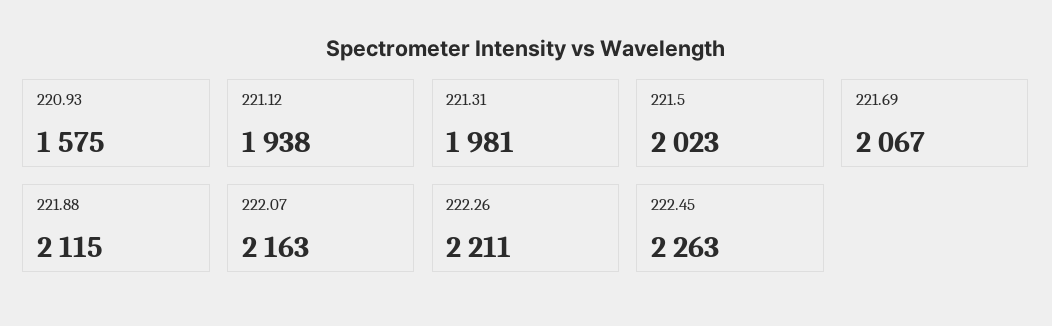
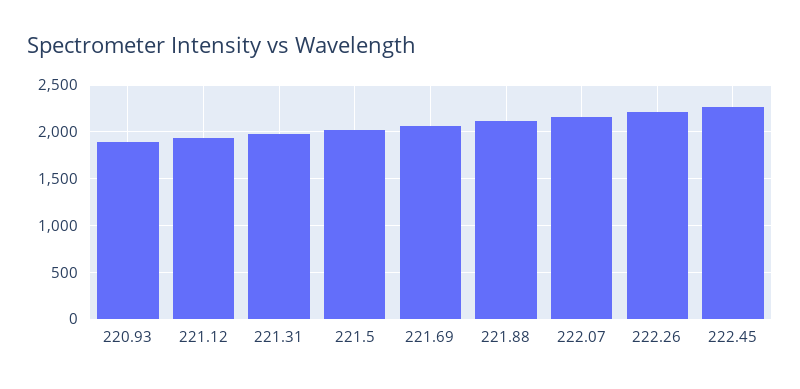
220.93: 1575 -> 1900

